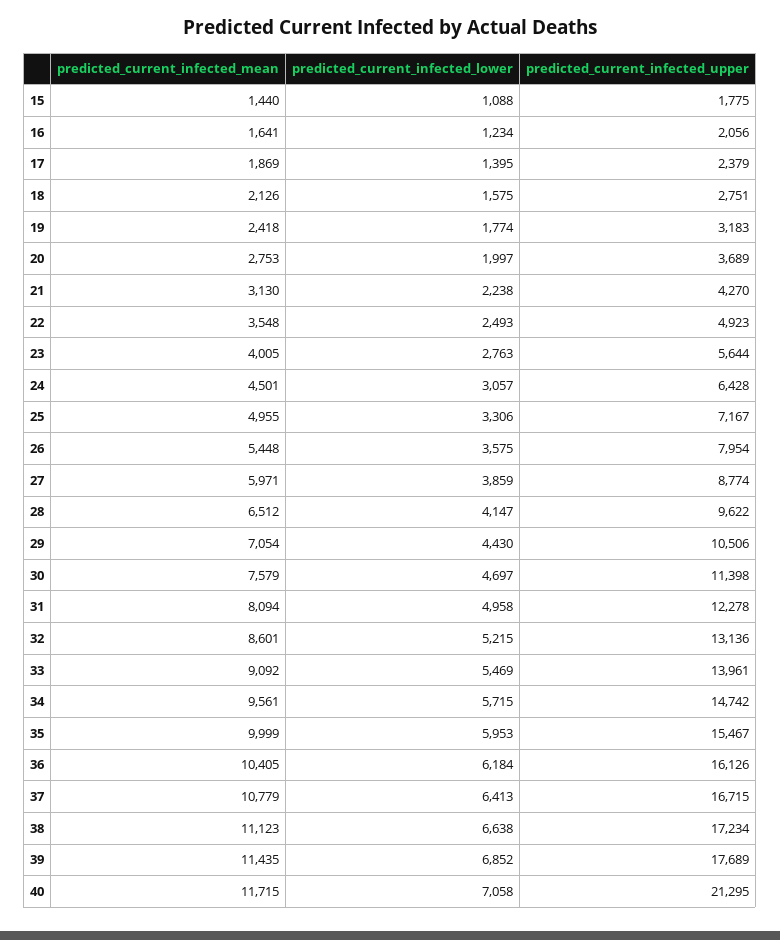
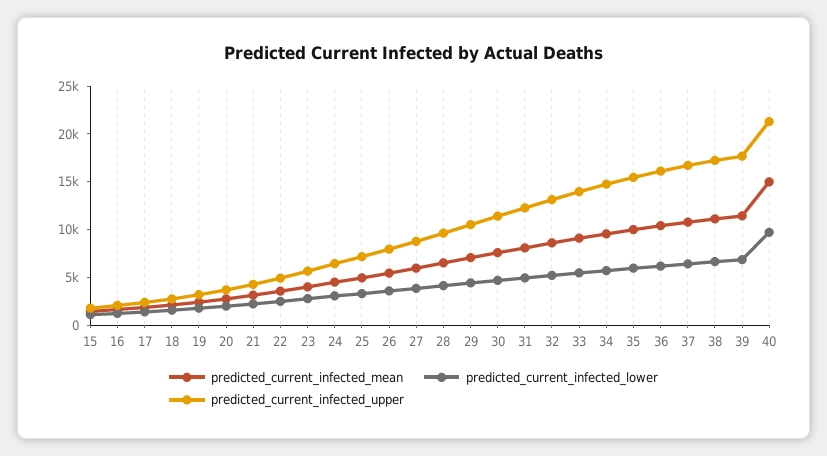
predicted_current_infected_mean, 40: 11715 -> 15000
predicted_current_infected_lower, 40: 7058 -> 10000

